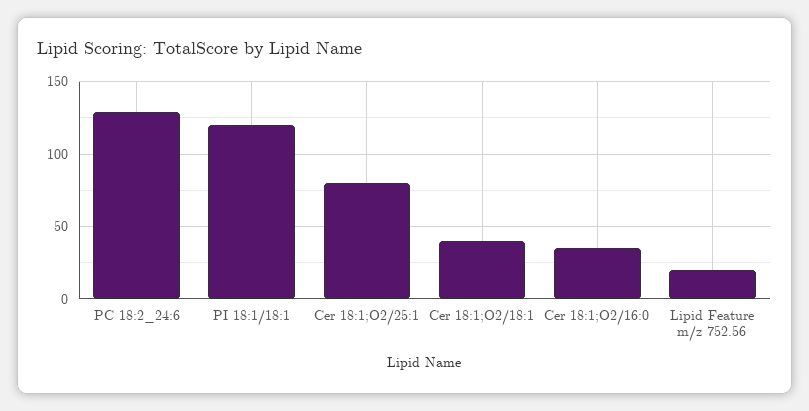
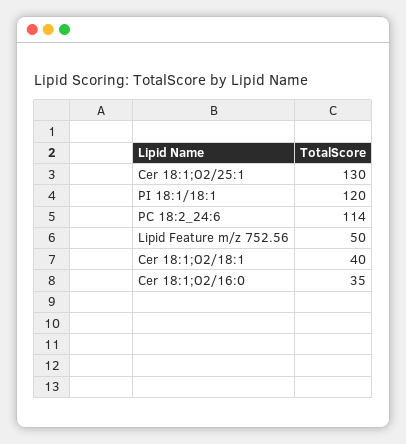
PC 18:2_24:6: 130 -> 114
Cer 18:1;O2/25:1: 80 -> 130
Lipid Feature m/z 752.56: 20 -> 50

